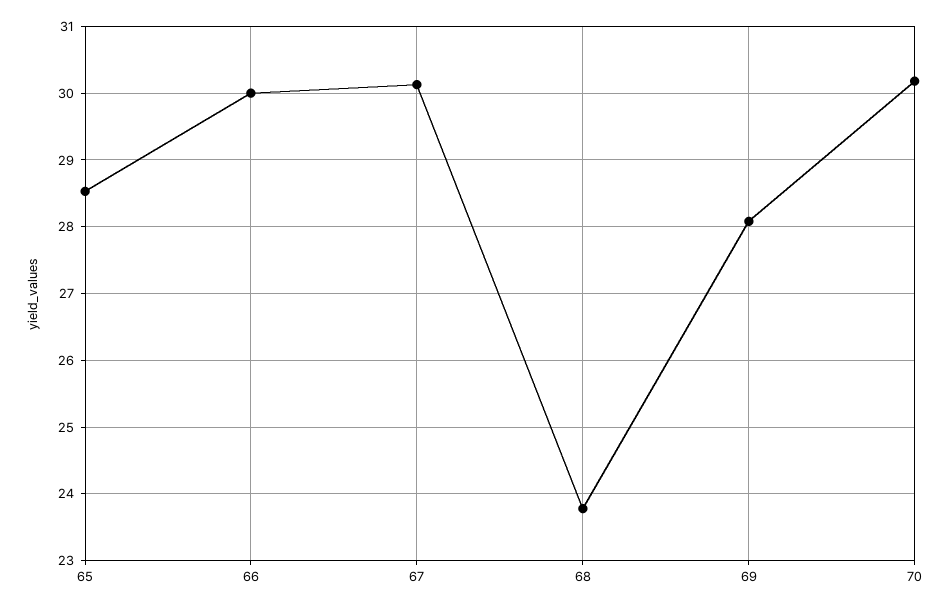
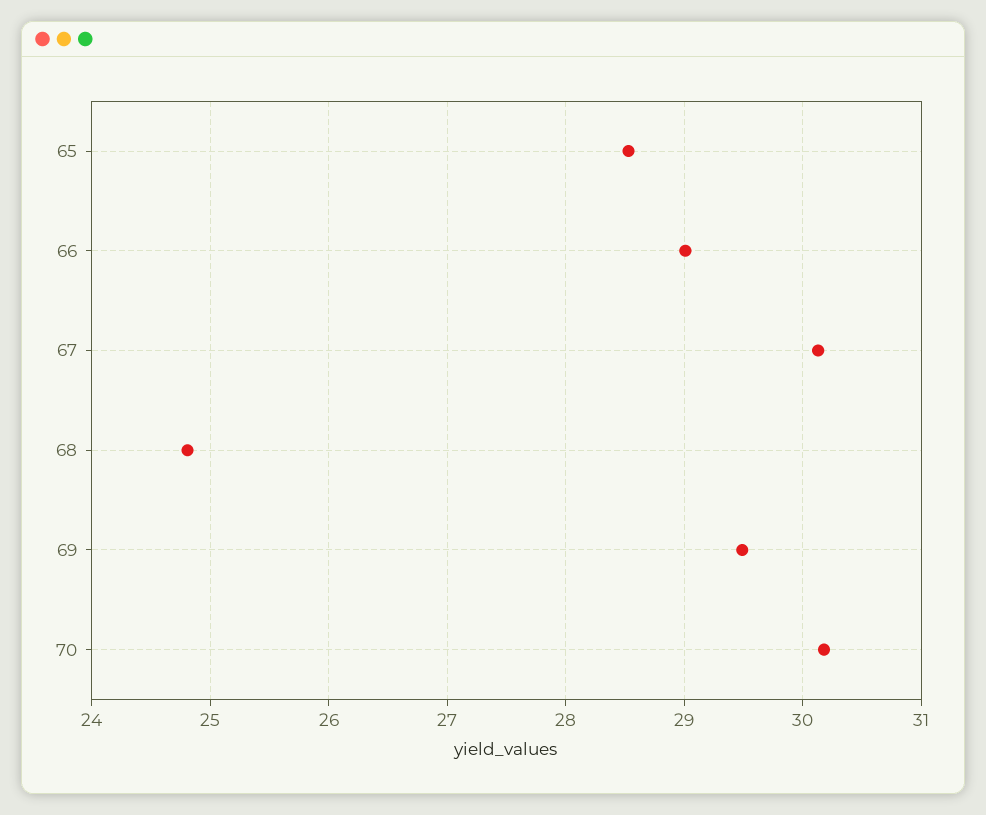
66: 30 -> 29
68: 23.8 -> 24.8
69: 28.1 -> 29.5

